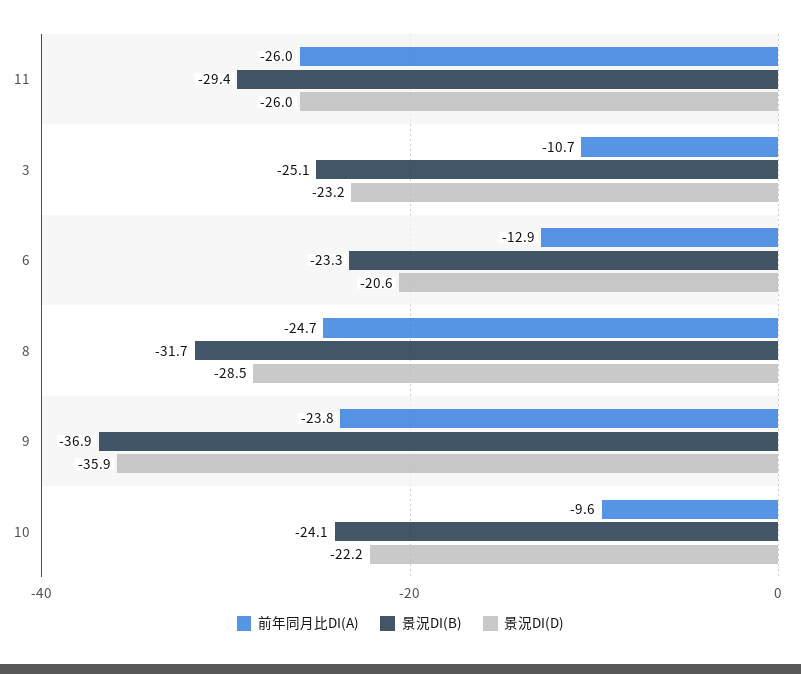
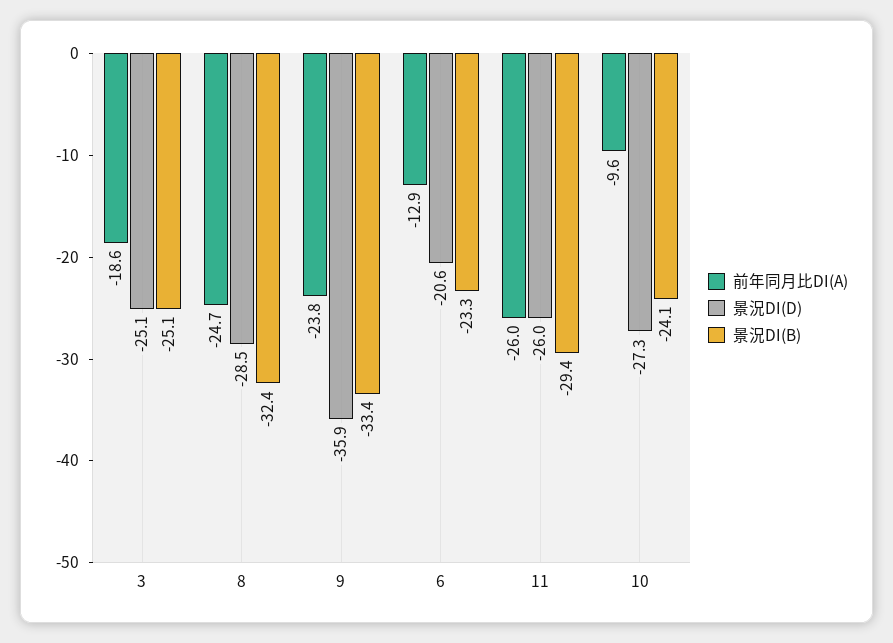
前年同月比DI(A), 3: -10.7 -> -18.6
景況DI(D), 3: -23.2 -> -25.1
景況DI(B), 8: -31.7 -> -32.4
景況DI(B), 9: -36.9 -> -33.4
景況DI(D), 10: -22.2 -> -27.3

